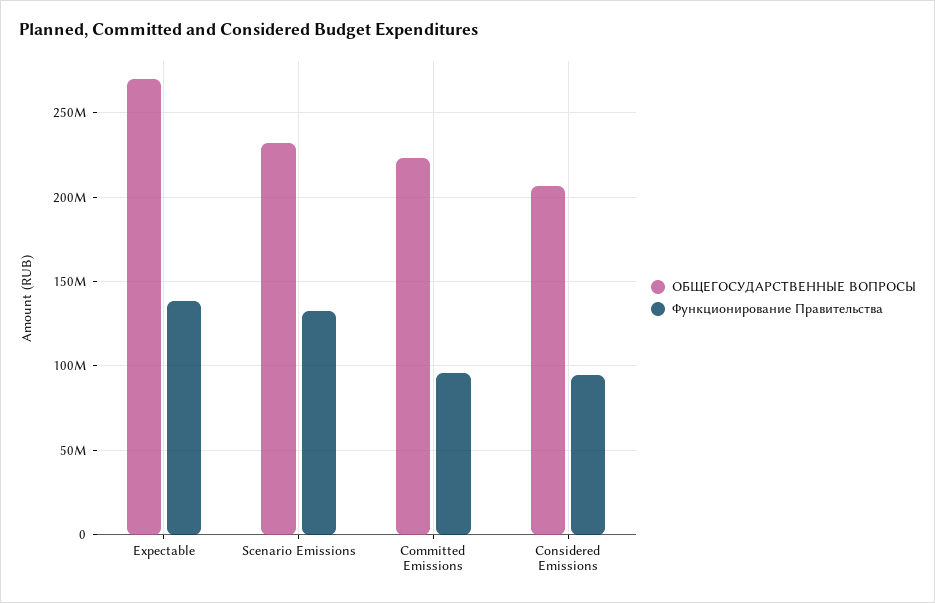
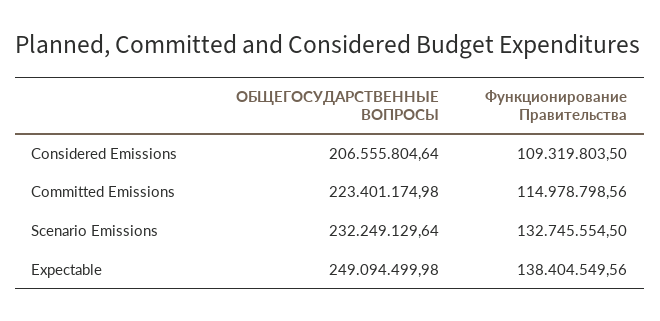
ОБЩЕГОСУДАРСТВЕННЫЕ ВОПРОСЫ, Expectable: 270000000 -> 249094499.98
Функционирование Правительства, Committed Emissions: 95000000 -> 114978798.56
Функционирование Правительства, Considered Emissions: 95000000 -> 109319803.5

